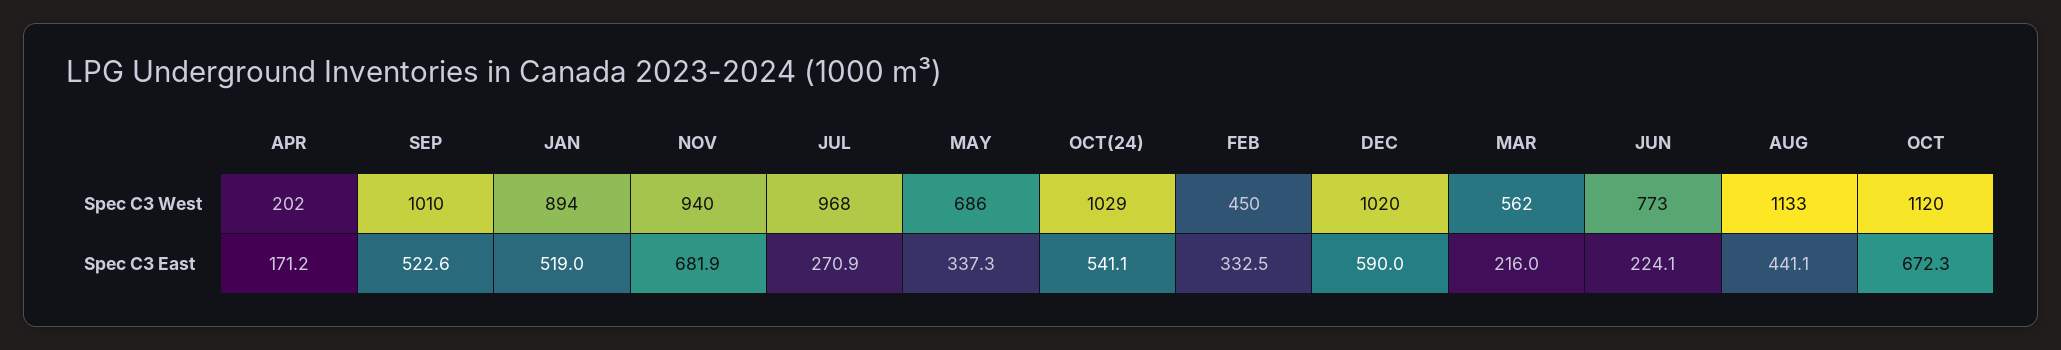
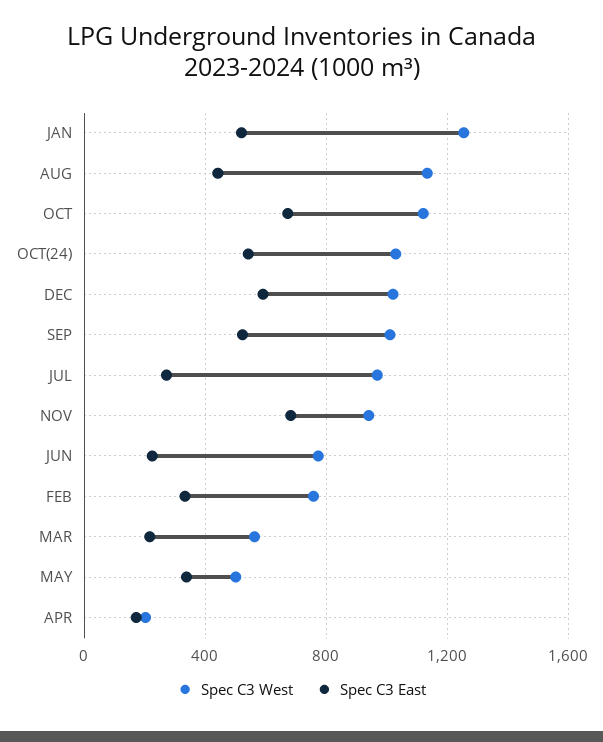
Spec C3 West, JAN: 894 -> 1250
Spec C3 West, MAY: 686 -> 500
Spec C3 West, FEB: 450 -> 750

